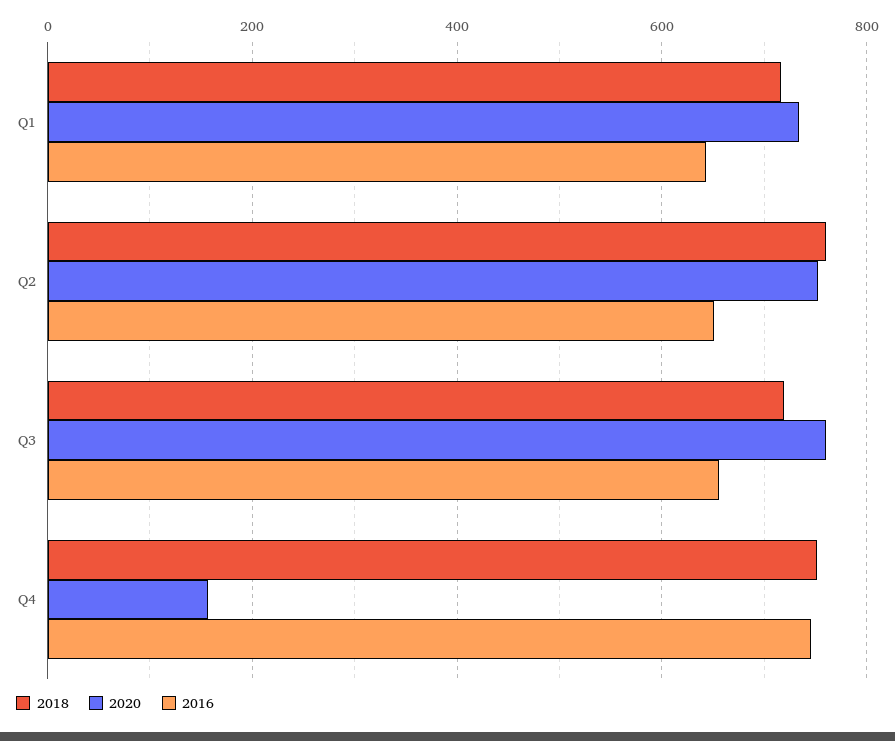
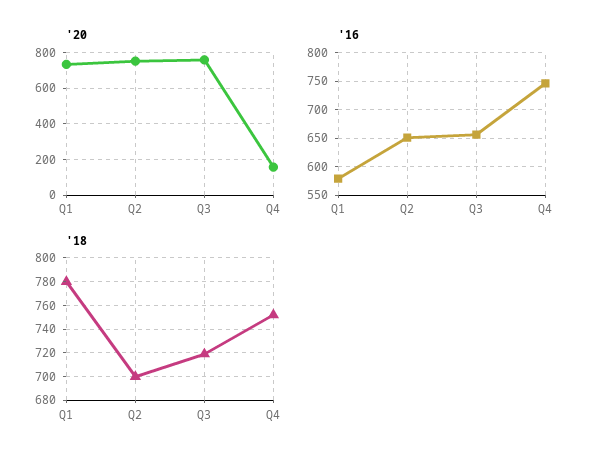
2018, Q1: 720 -> 780
2016, Q1: 640 -> 575
2018, Q2: 760 -> 700

